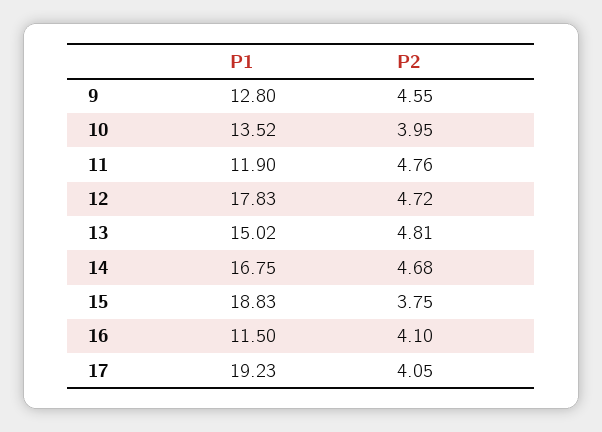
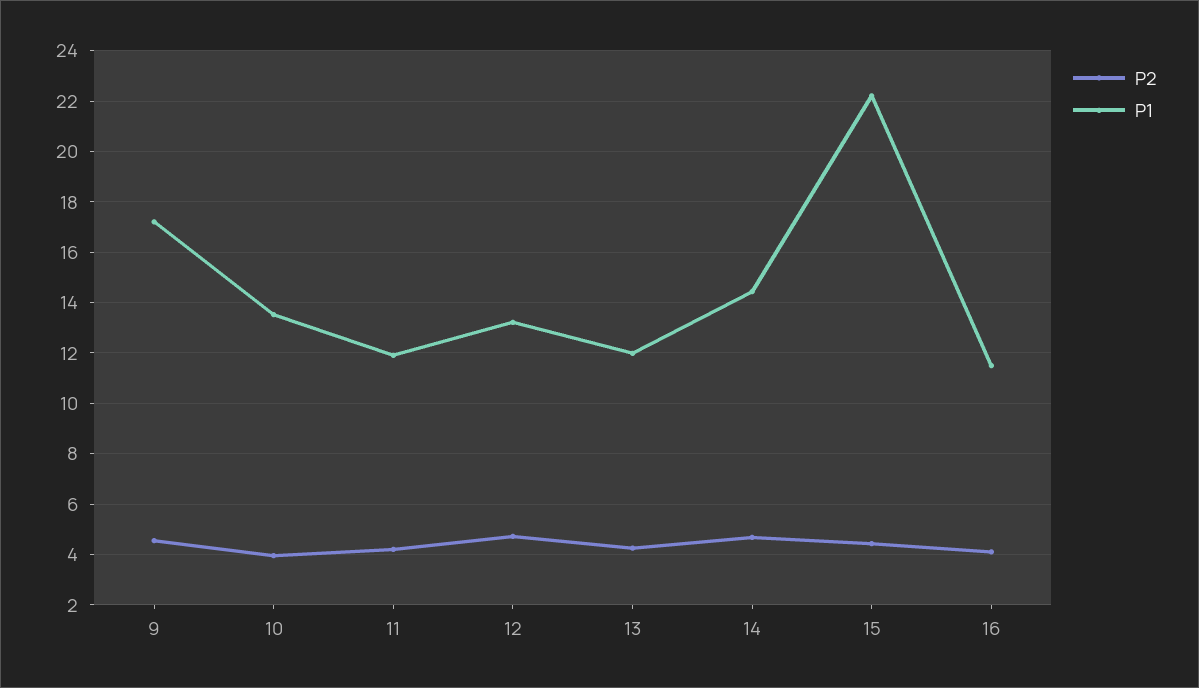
P1, 9: 12.8 -> 17.25
P2, 11: 4.76 -> 4.25
P1, 12: 17.83 -> 13.25
P1, 13: 15.02 -> 12
P2, 13: 4.81 -> 4.25
P1, 14: 16.75 -> 14.5
P1, 15: 18.83 -> 22.25
P2, 15: 3.75 -> 4.5
P1, 17: 19.23 -> none
P2, 17: 4.05 -> none

